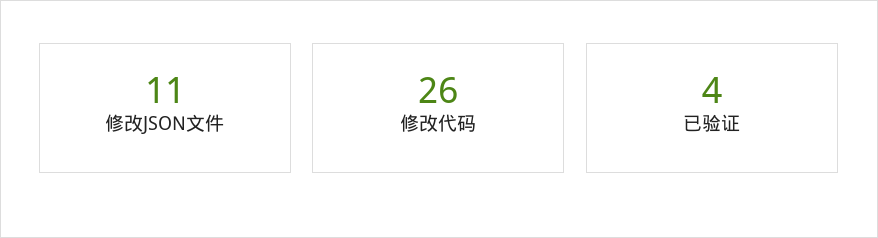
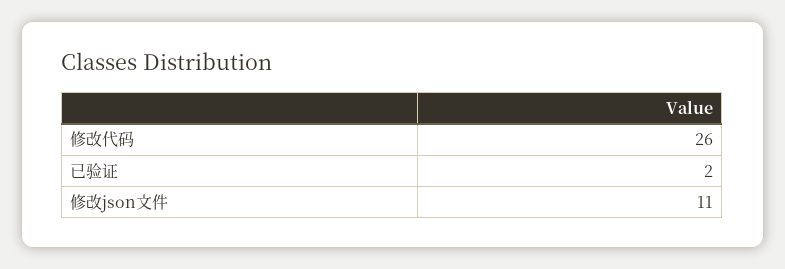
已验证: 4 -> 2

